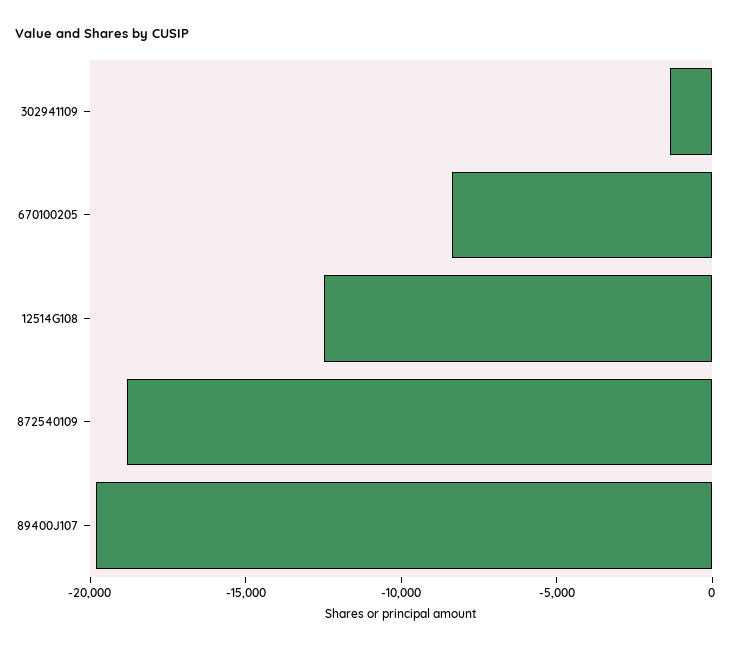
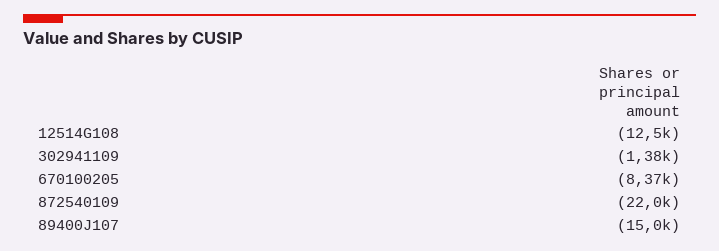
872540109: -19000 -> -22000
89400J107: -20000 -> -15000

